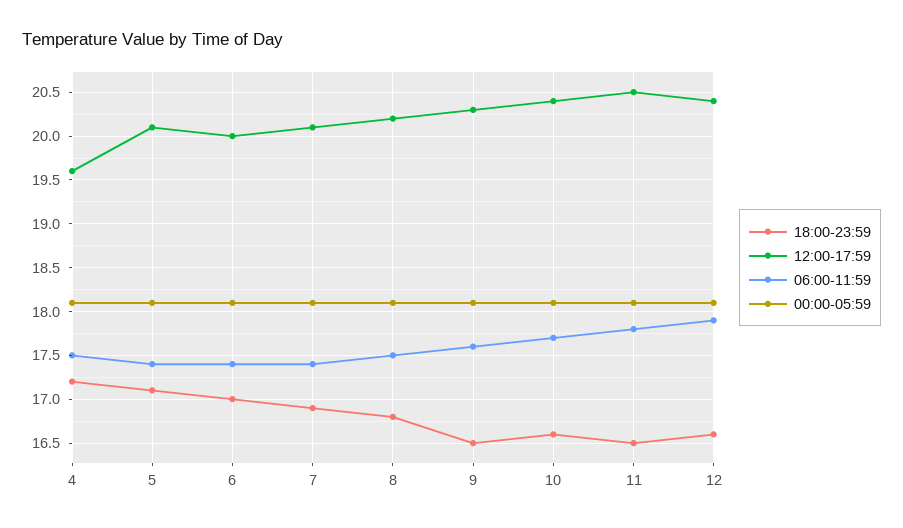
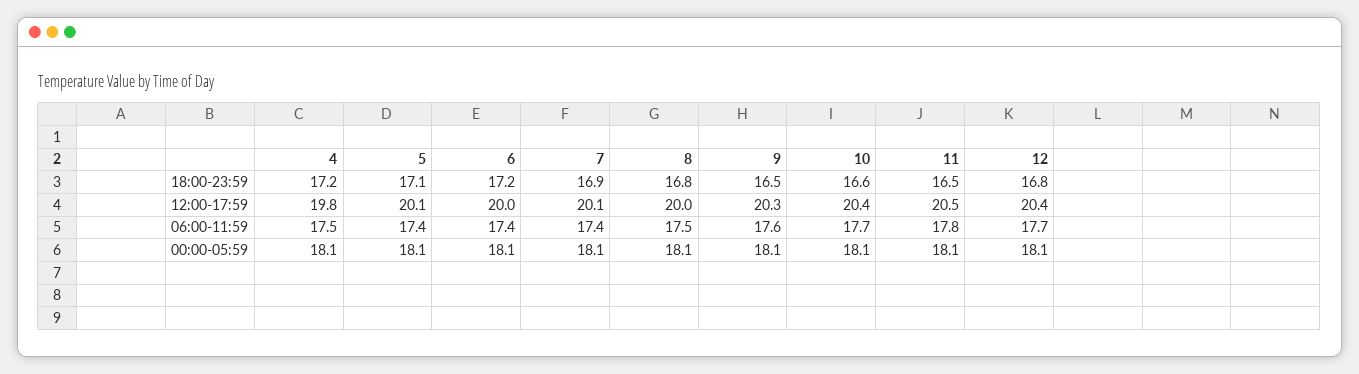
12:00-17:59, 4: 19.6 -> 19.8
18:00-23:59, 6: 17 -> 17.2
12:00-17:59, 8: 20.2 -> 20
18:00-23:59, 12: 16.6 -> 16.8
06:00-11:59, 12: 17.9 -> 17.7

